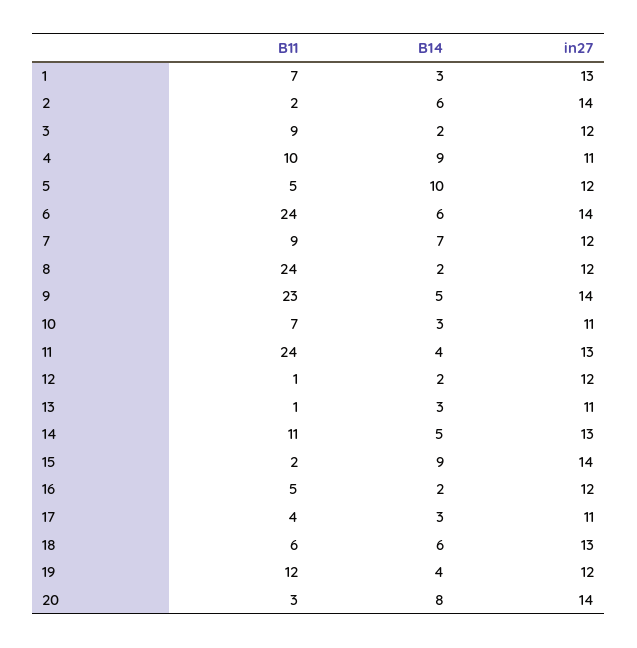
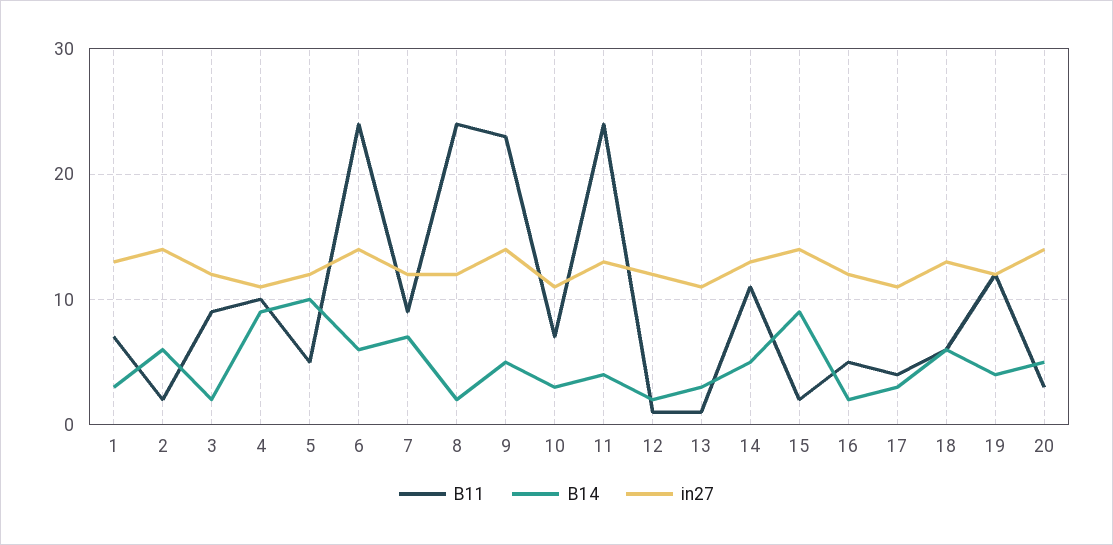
B14, 20: 8 -> 5

